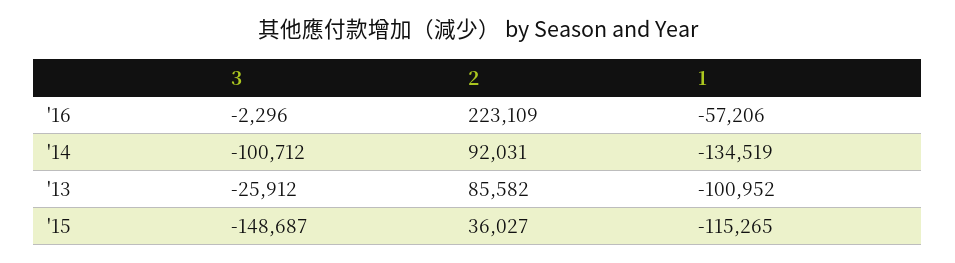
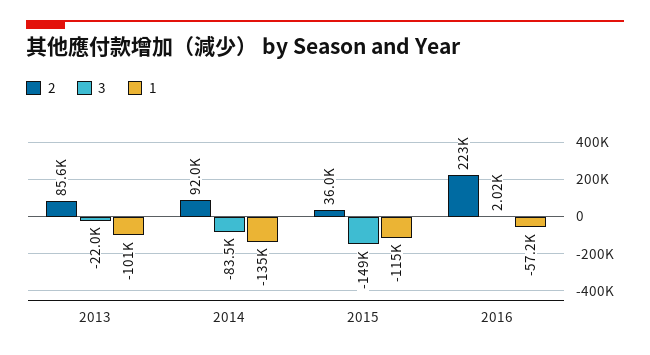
3, '16: -2296 -> 2020
3, '14: -100712 -> -83500
3, '13: -25912 -> -22000

